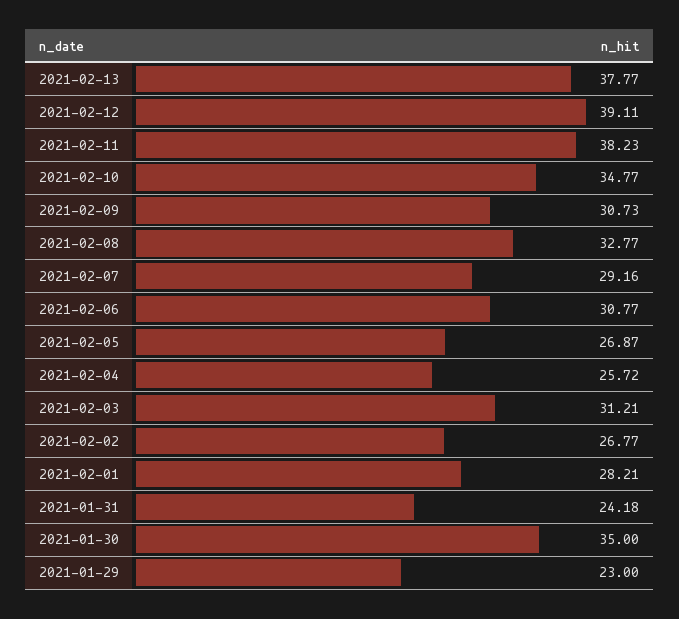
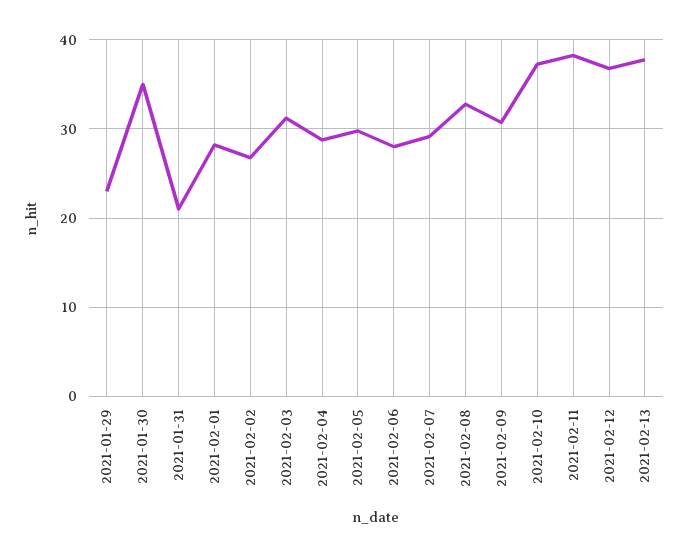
2021-02-12: 39.11 -> 37
2021-02-10: 34.77 -> 37
2021-02-06: 30.77 -> 28
2021-02-05: 26.87 -> 30
2021-02-04: 25.72 -> 29
2021-01-31: 24.18 -> 21

